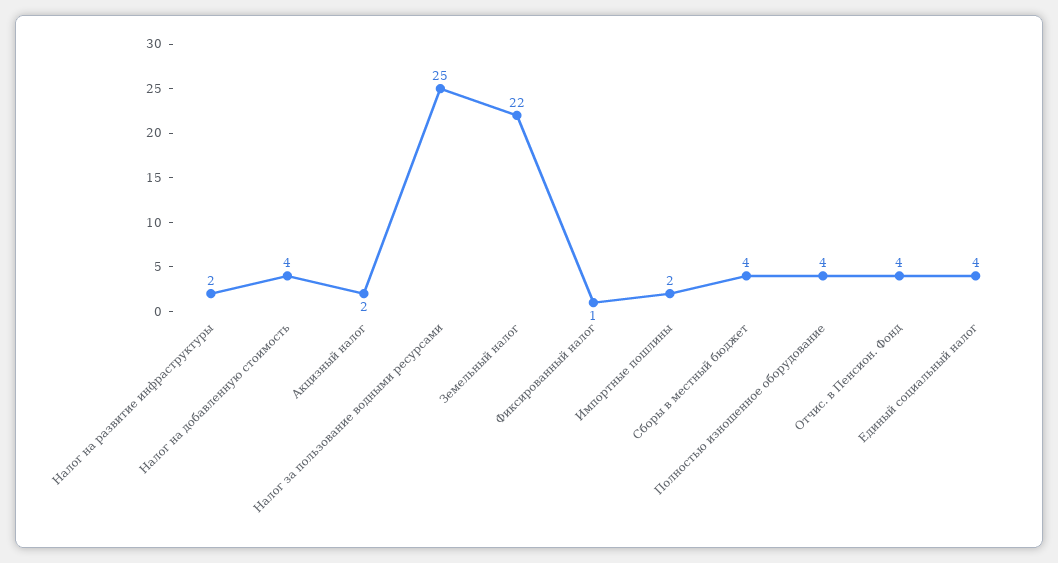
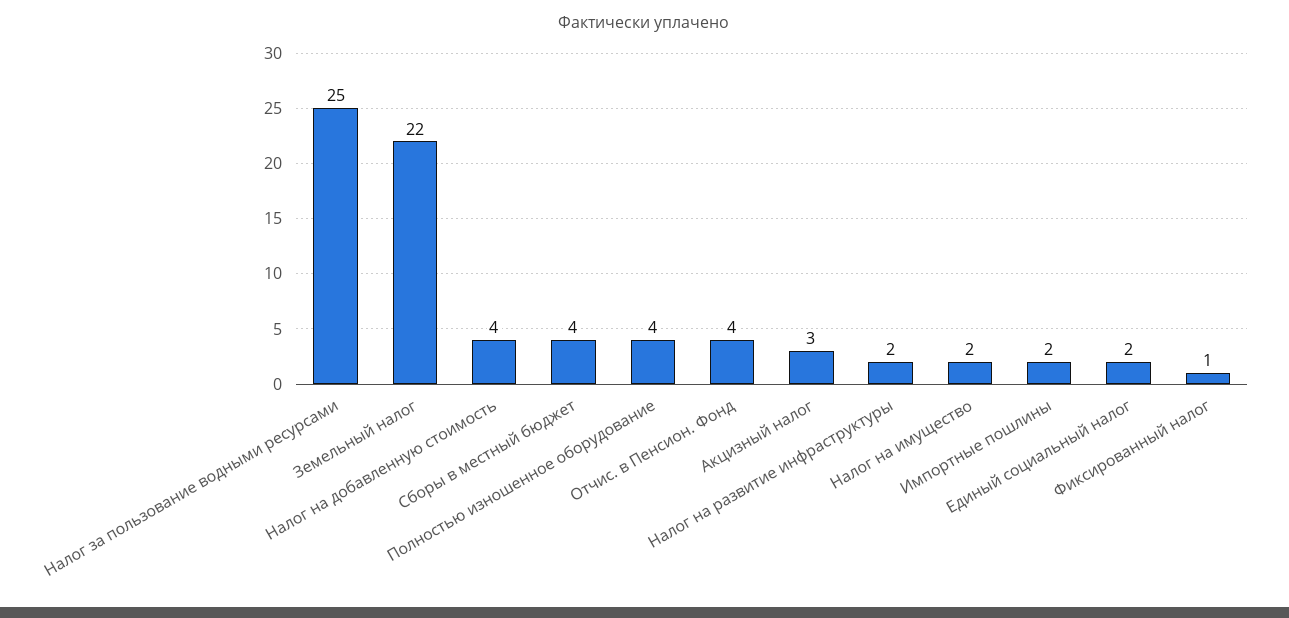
Акцизный налог: 2 -> 3
Единый социальный налог: 4 -> 2
Налог на имущество: none -> 2

